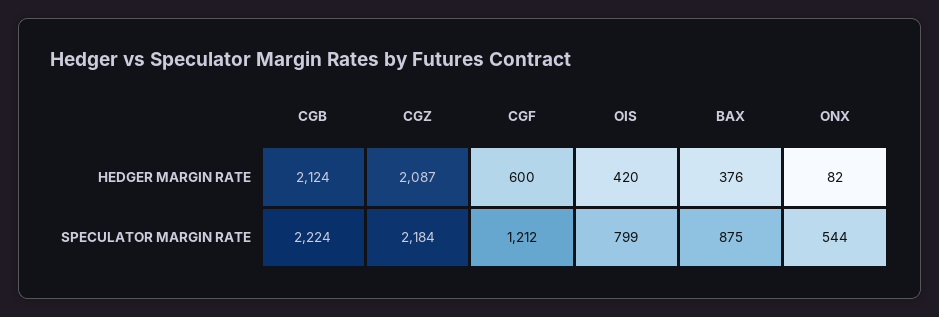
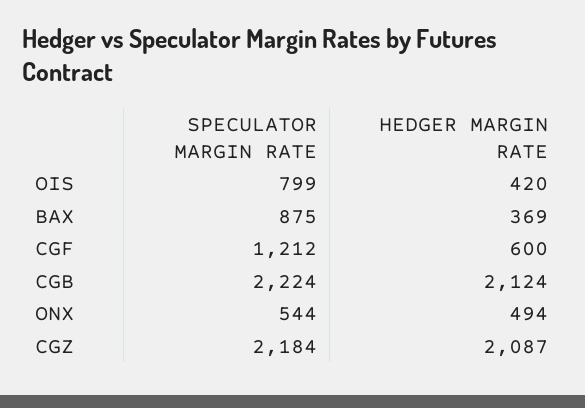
BAX, HEDGER MARGIN RATE: 376 -> 369
ONX, HEDGER MARGIN RATE: 82 -> 494

